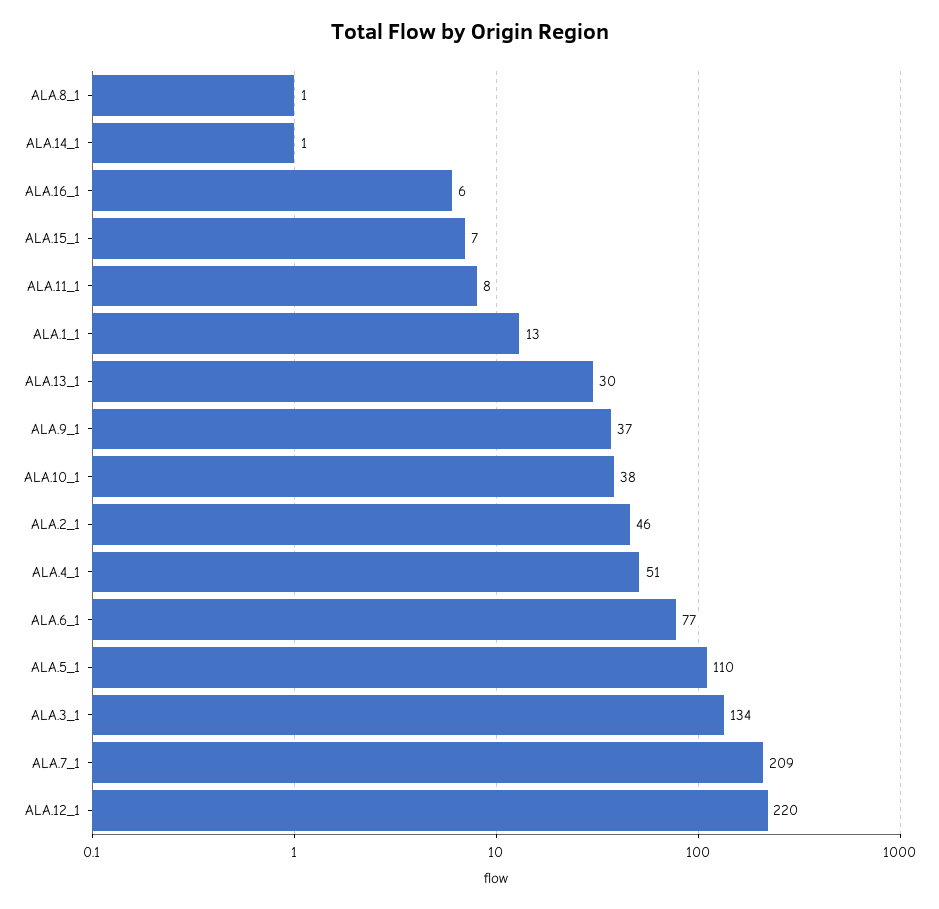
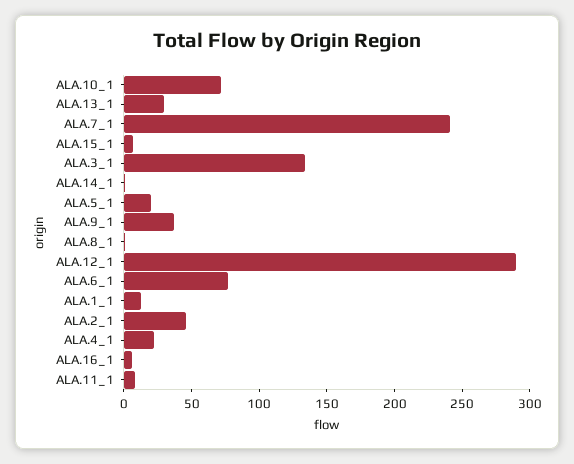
ALA.10_1: 38 -> 70
ALA.4_1: 51 -> 20
ALA.5_1: 110 -> 20
ALA.7_1: 209 -> 240
ALA.12_1: 220 -> 290

